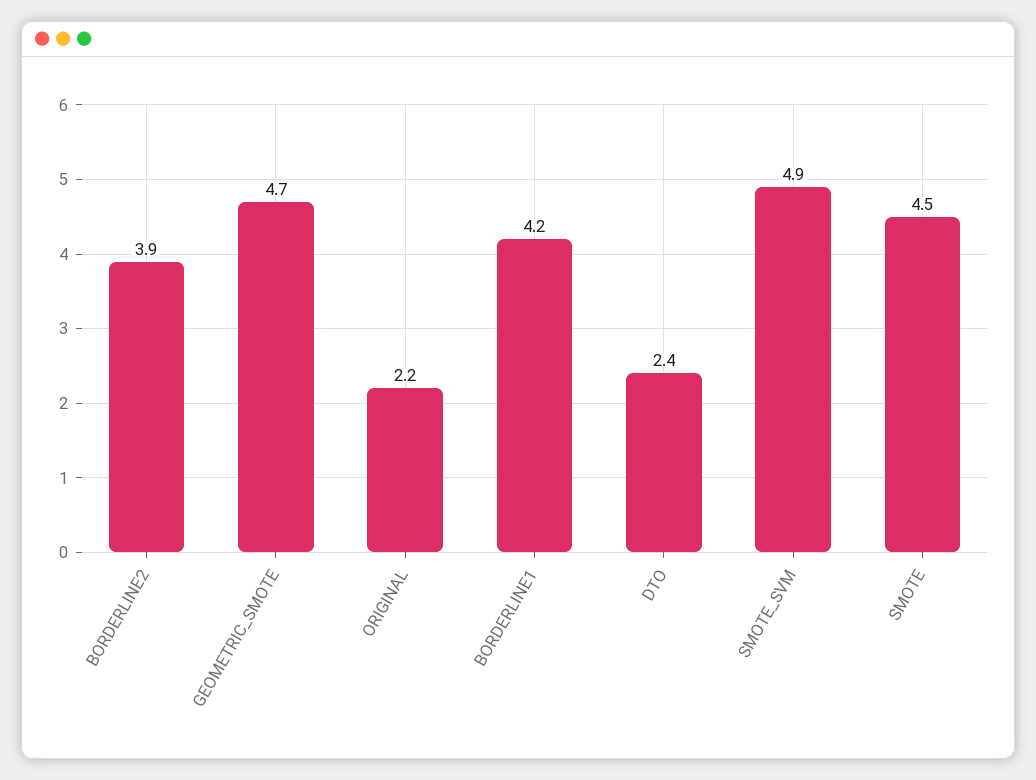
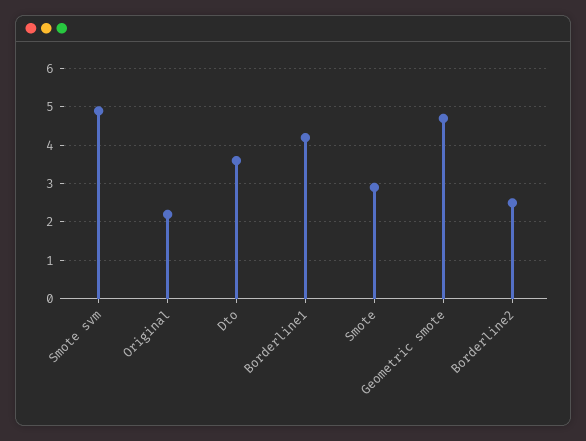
BORDERLINE2: 3.9 -> 2.5
DTO: 2.4 -> 3.5
SMOTE: 4.5 -> 3

